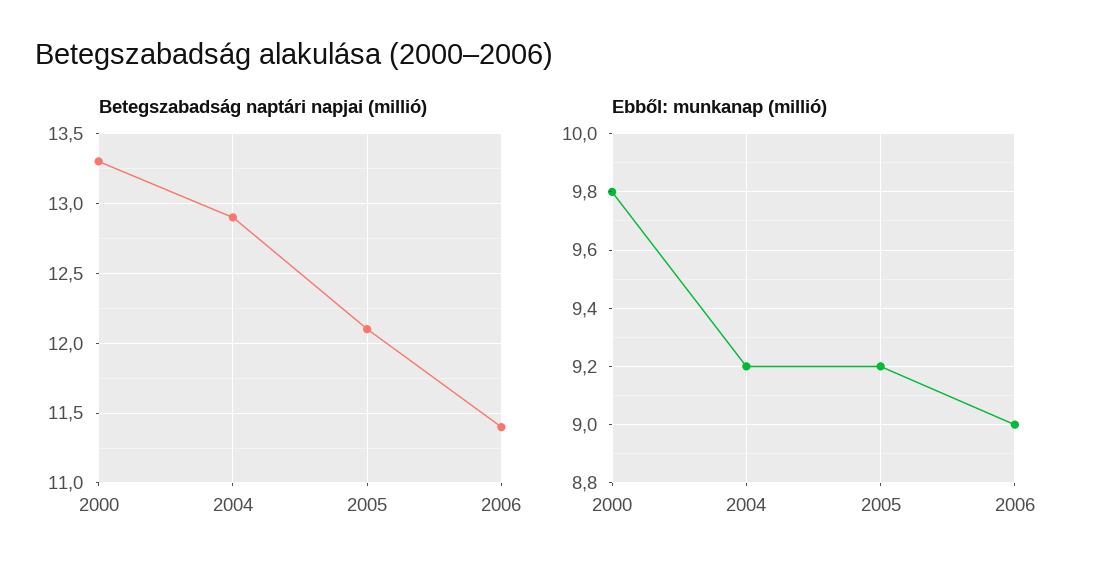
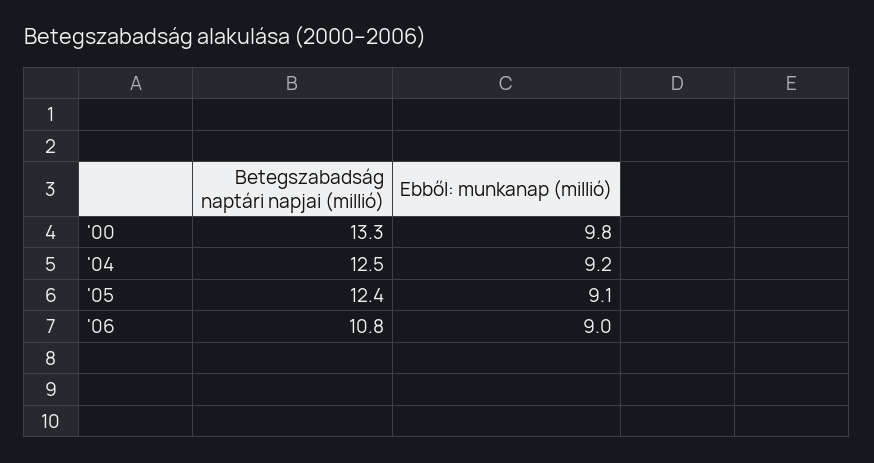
Betegszabadság naptári napjai (millió), 2004: 12.9 -> 12.5
Betegszabadság naptári napjai (millió), 2005: 12.1 -> 12.4
Betegszabadság naptári napjai (millió), 2006: 11.4 -> 10.8
Ebből: munkanap (millió), 2005: 9.2 -> 9.1

